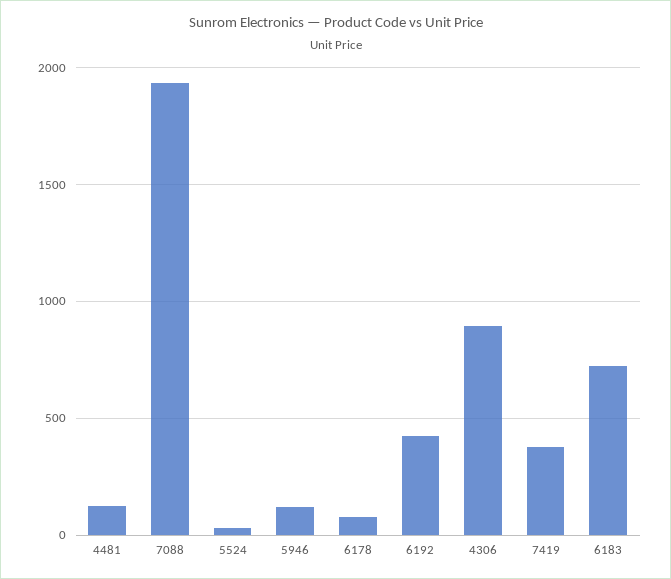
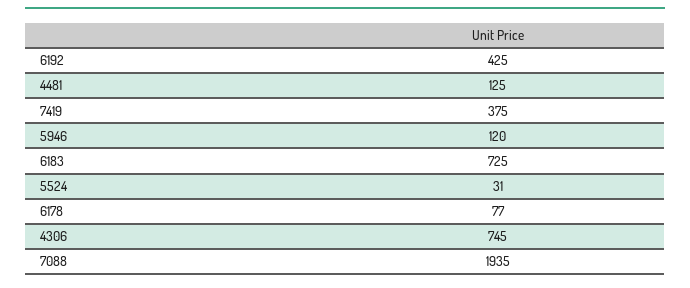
4306: 900 -> 745

